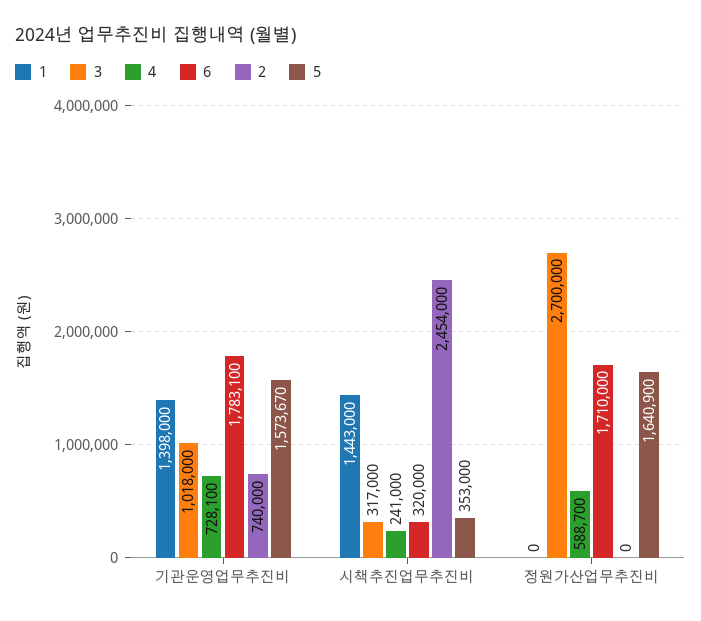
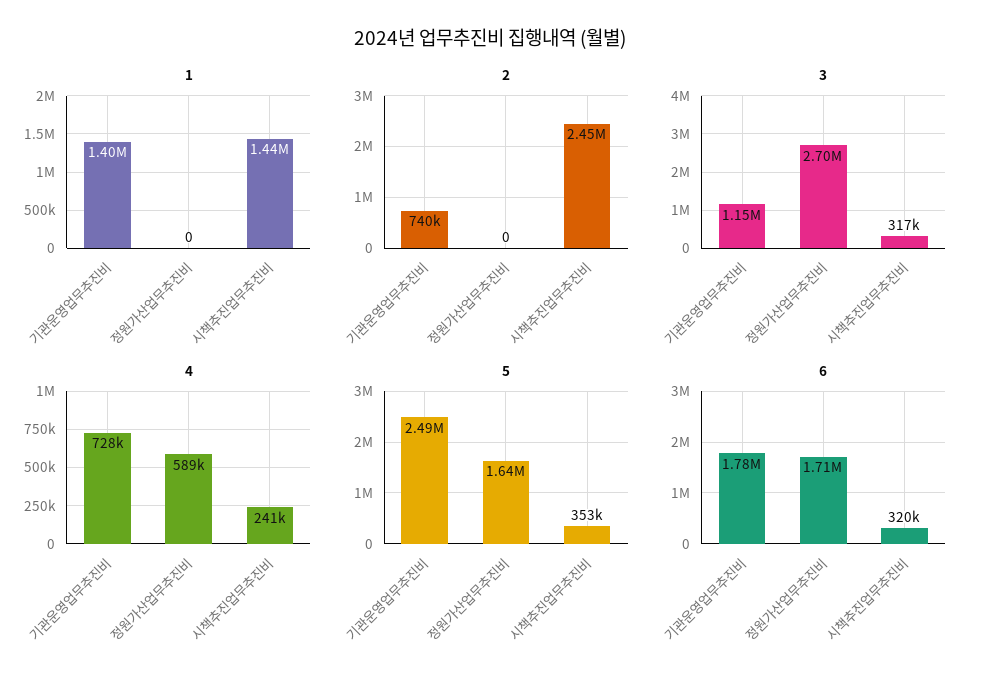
3, 기관운영업무추진비: 1018000 -> 1150000
5, 기관운영업무추진비: 1573670 -> 2490000

